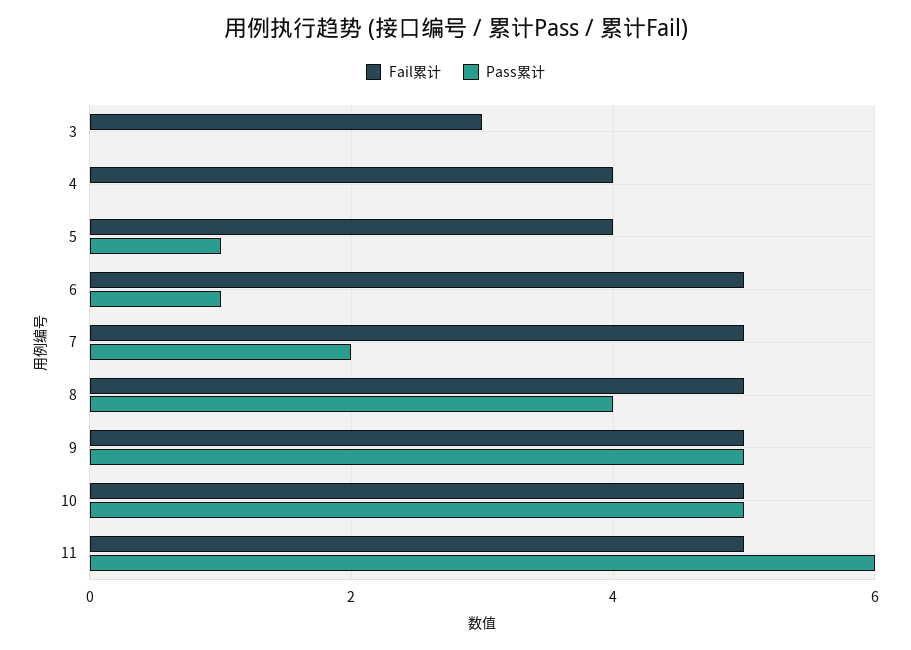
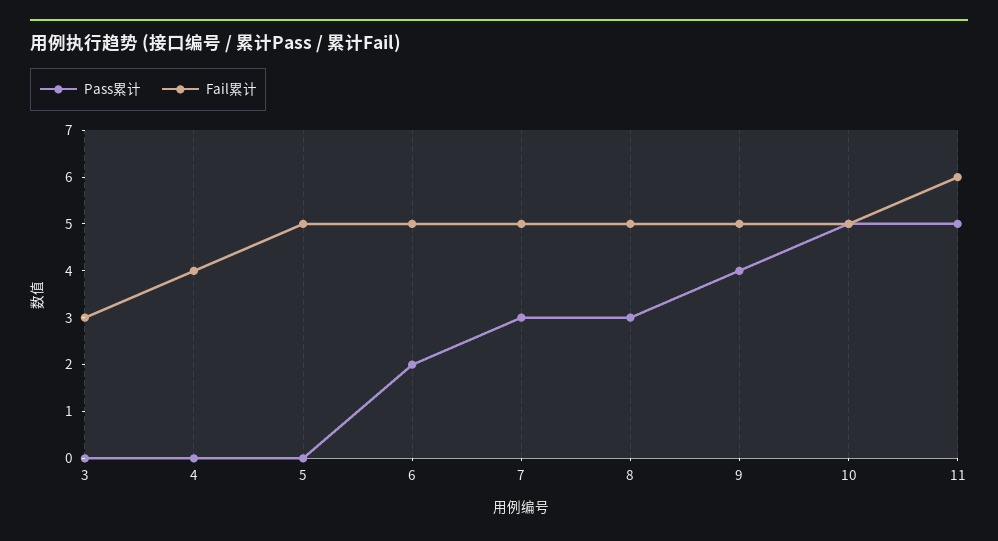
Fail累计, 5: 4 -> 5
Pass累计, 5: 1 -> 0
Pass累计, 6: 1 -> 2
Pass累计, 7: 2 -> 3
Pass累计, 8: 4 -> 3
Pass累计, 9: 5 -> 4
Fail累计, 11: 5 -> 6
Pass累计, 11: 6 -> 5

